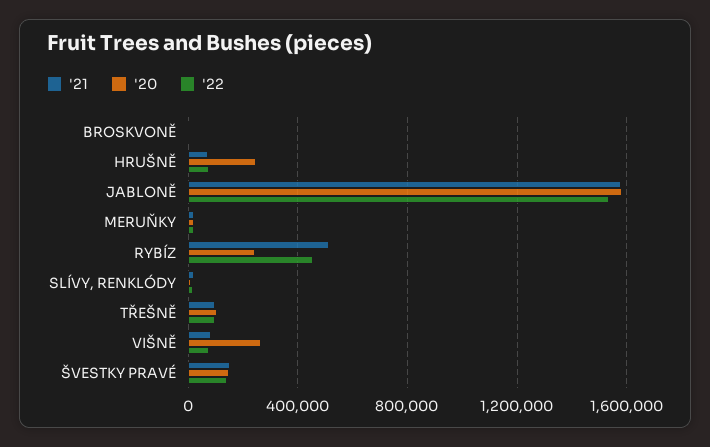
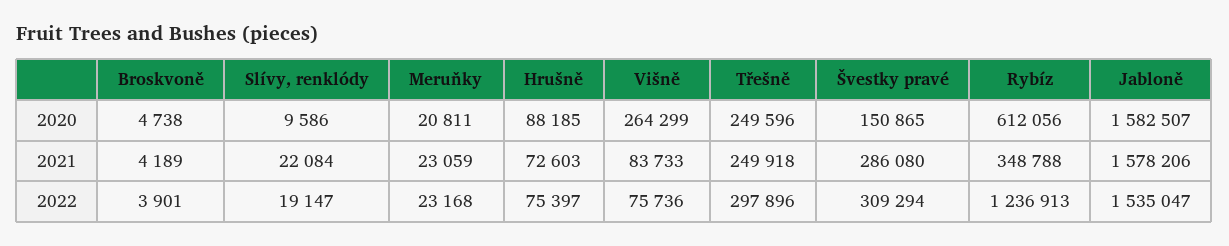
'20, HRUŠNĚ: 250000 -> 88185
'21, RYBÍZ: 500000 -> 348788
'20, RYBÍZ: 250000 -> 612056
'22, RYBÍZ: 450000 -> 1236913
'21, TŘEŠNĚ: 100000 -> 249918
'20, TŘEŠNĚ: 100000 -> 249596
'22, TŘEŠNĚ: 100000 -> 297896
'21, ŠVESTKY PRAVÉ: 150000 -> 286080
'22, ŠVESTKY PRAVÉ: 150000 -> 309294

